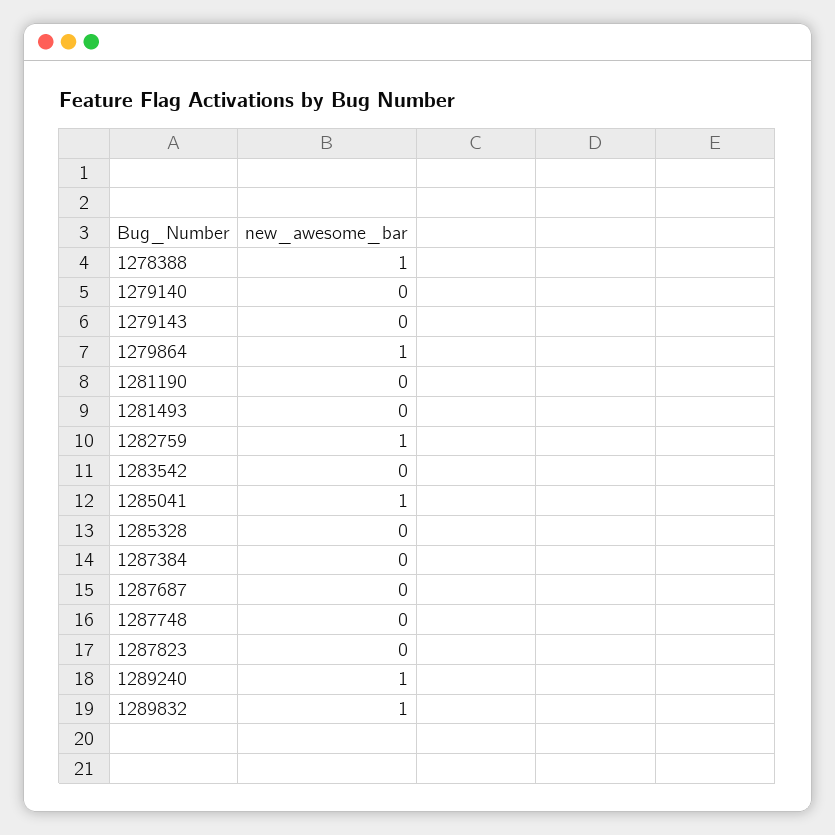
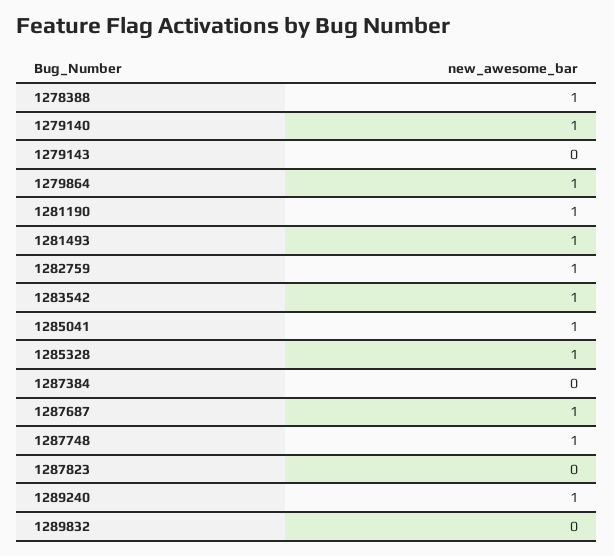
1279140: 0 -> 1
1281190: 0 -> 1
1281493: 0 -> 1
1283542: 0 -> 1
1285328: 0 -> 1
1287687: 0 -> 1
1287748: 0 -> 1
1289832: 1 -> 0

